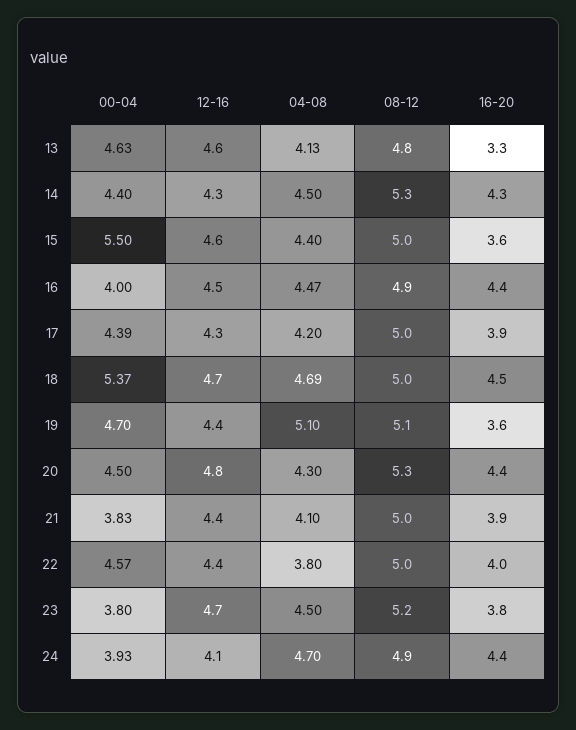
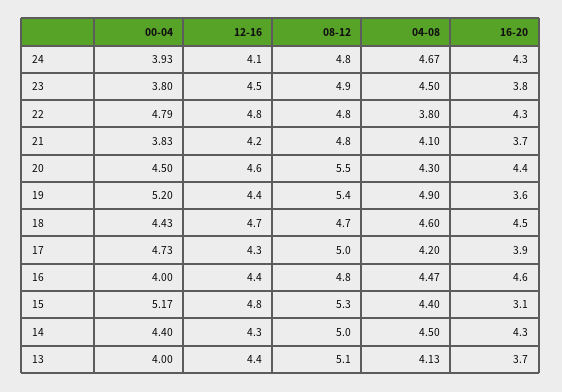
00-04, 13: 4.63 -> 4
12-16, 13: 4.6 -> 4.4
08-12, 13: 4.8 -> 5.1
16-20, 13: 3.3 -> 3.7
08-12, 14: 5.3 -> 5
00-04, 15: 5.5 -> 5.17
12-16, 15: 4.6 -> 4.8
08-12, 15: 5 -> 5.3
16-20, 15: 3.6 -> 3.1
12-16, 16: 4.5 -> 4.4
08-12, 16: 4.9 -> 4.8
16-20, 16: 4.4 -> 4.6
00-04, 17: 4.39 -> 4.73
00-04, 18: 5.37 -> 4.43
04-08, 18: 4.69 -> 4.6
08-12, 18: 5 -> 4.7
00-04, 19: 4.7 -> 5.2
04-08, 19: 5.1 -> 4.9
08-12, 19: 5.1 -> 5.4
12-16, 20: 4.8 -> 4.6
08-12, 20: 5.3 -> 5.5
12-16, 21: 4.4 -> 4.2
08-12, 21: 5 -> 4.8
16-20, 21: 3.9 -> 3.7
00-04, 22: 4.57 -> 4.79
12-16, 22: 4.4 -> 4.8
08-12, 22: 5 -> 4.8
16-20, 22: 4 -> 4.3
12-16, 23: 4.7 -> 4.5
08-12, 23: 5.2 -> 4.9
04-08, 24: 4.7 -> 4.67
08-12, 24: 4.9 -> 4.8
16-20, 24: 4.4 -> 4.3

